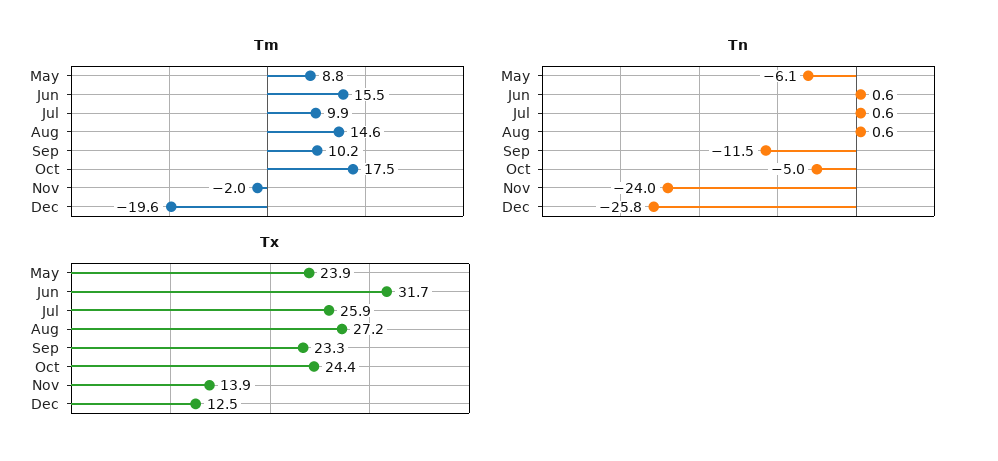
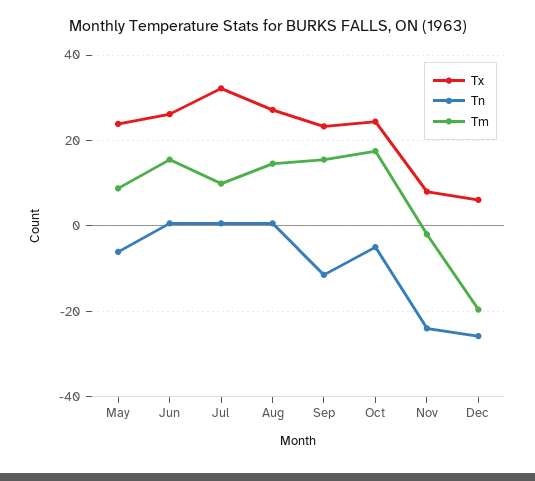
Tm, Sep: 10.2 -> 16
Tx, Jun: 31.7 -> 26
Tx, Jul: 25.9 -> 32
Tx, Nov: 13.9 -> 8
Tx, Dec: 12.5 -> 6

